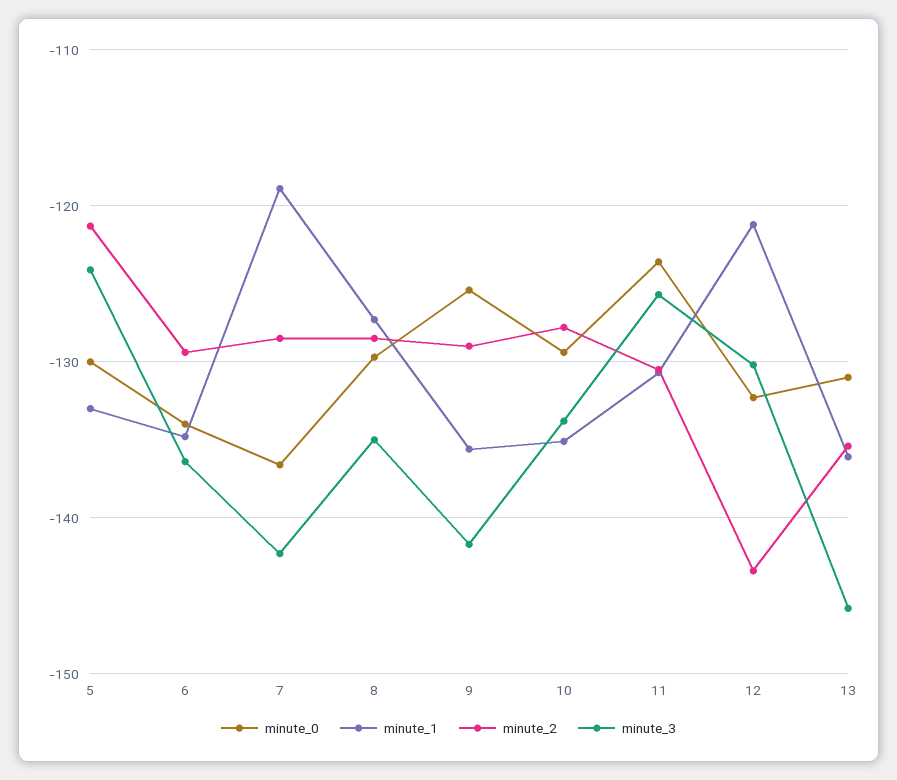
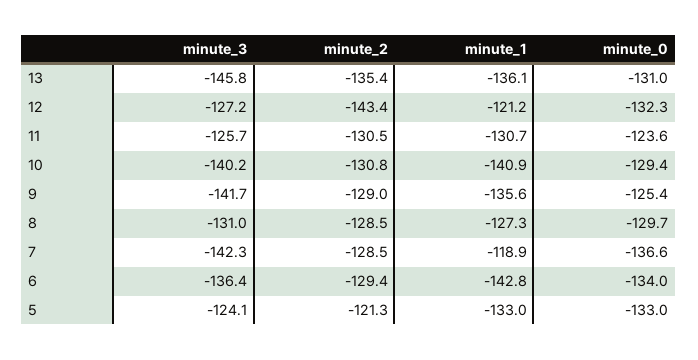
minute_0, 5: -130 -> -133
minute_1, 6: -135 -> -142.8
minute_3, 8: -135 -> -131
minute_1, 10: -135 -> -140.9
minute_2, 10: -128 -> -130.8
minute_3, 10: -134 -> -140.2
minute_3, 12: -130 -> -127.2

